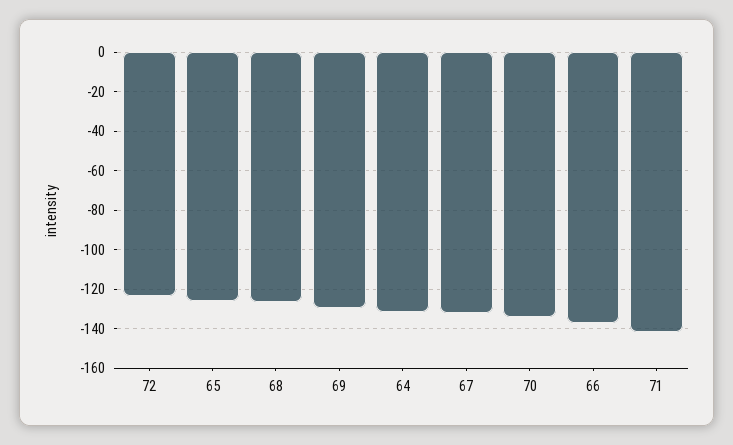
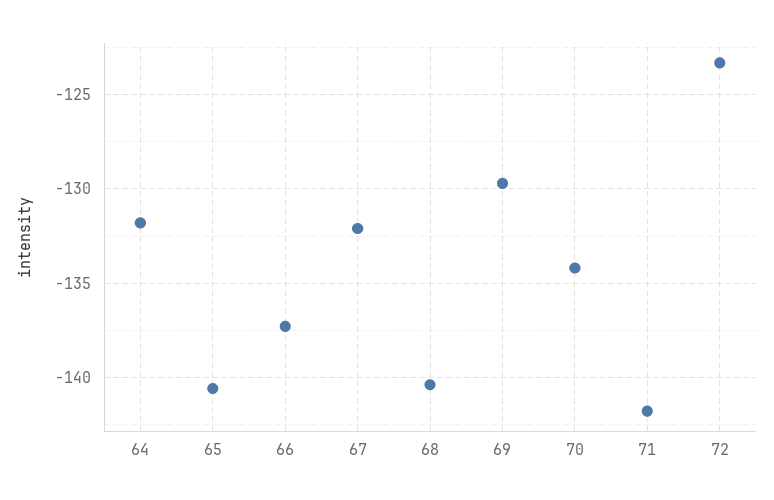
65: -125 -> -140.5
68: -125 -> -140.5

